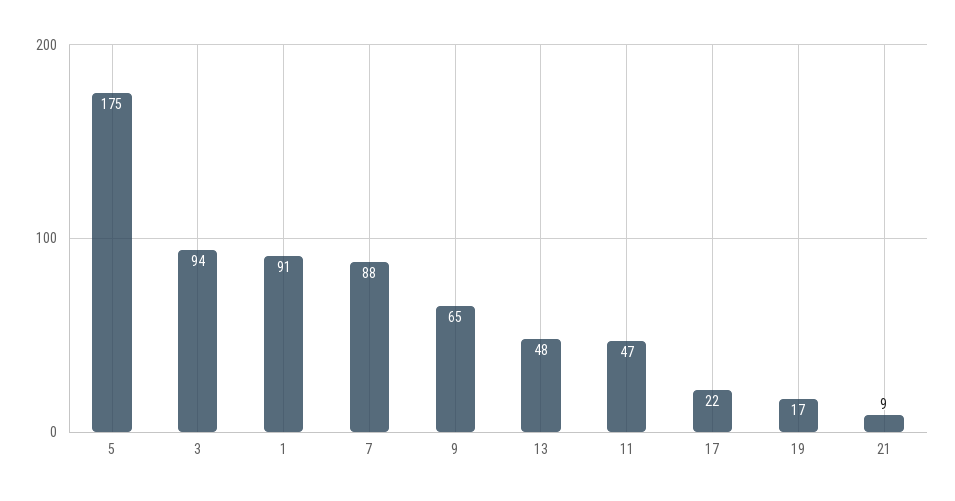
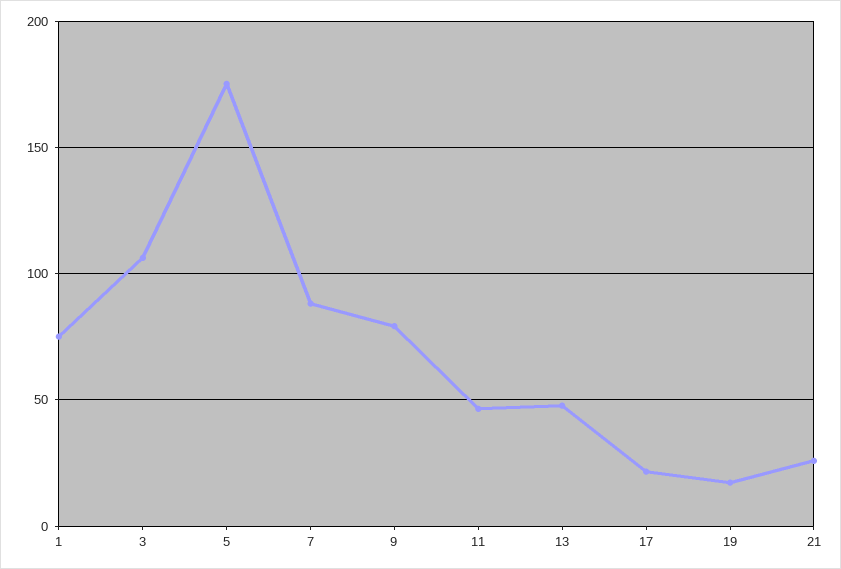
3: 94 -> 105
1: 91 -> 75
9: 65 -> 80
21: 9 -> 25

